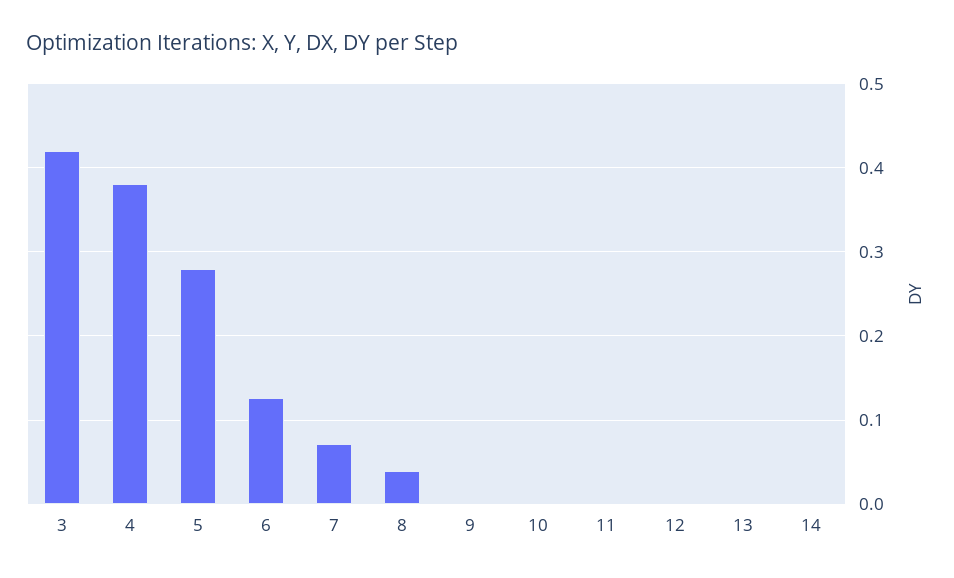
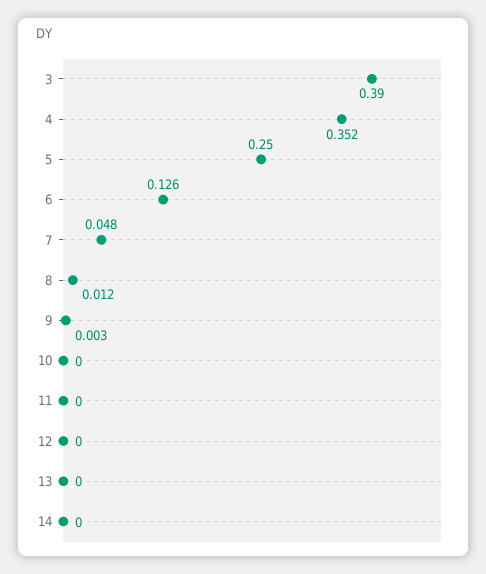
3: 0.42 -> 0.39
4: 0.38 -> 0.352
5: 0.28 -> 0.25
7: 0.07 -> 0.048
8: 0.04 -> 0.012

